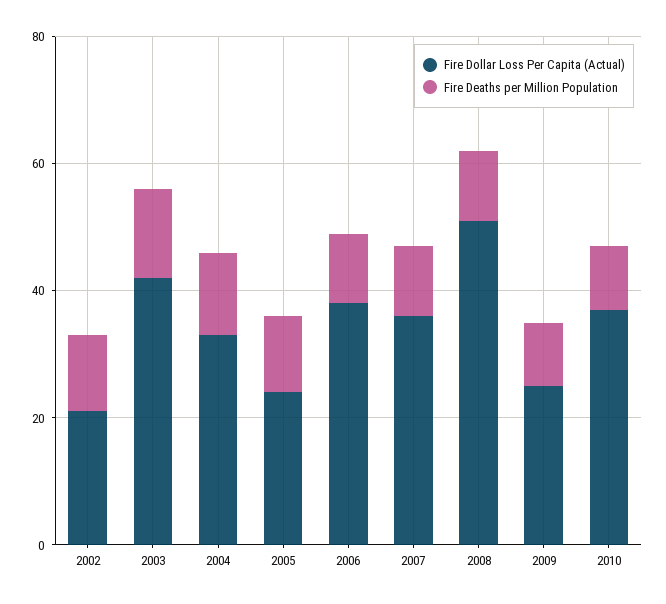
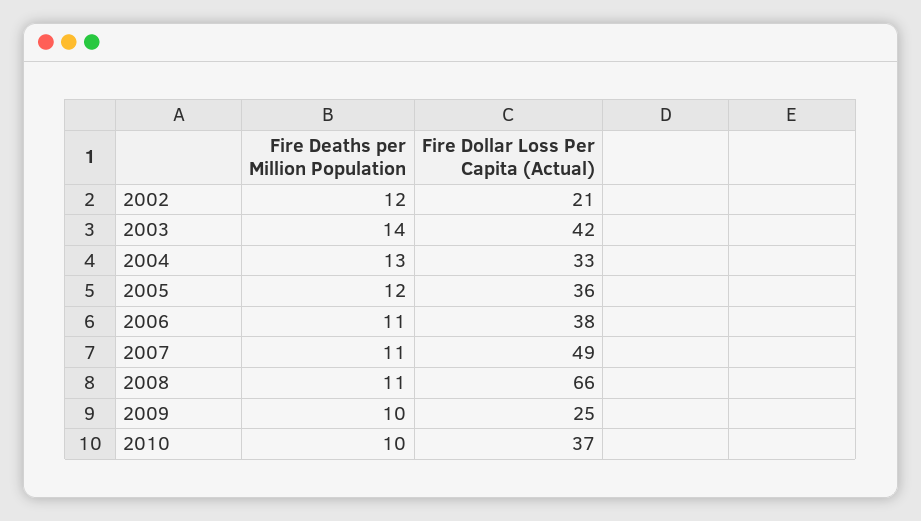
Fire Dollar Loss Per Capita (Actual), 2005: 25 -> 36
Fire Dollar Loss Per Capita (Actual), 2007: 35 -> 49
Fire Dollar Loss Per Capita (Actual), 2008: 50 -> 66

